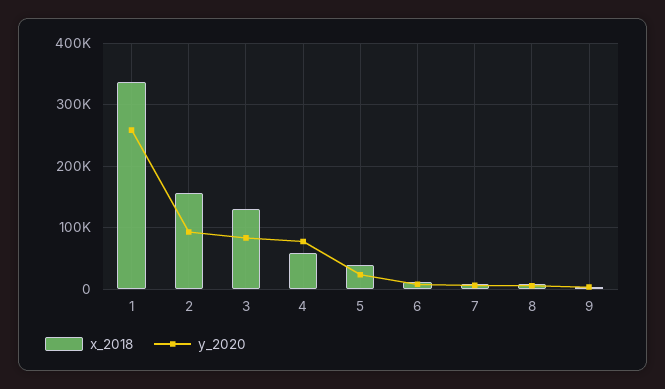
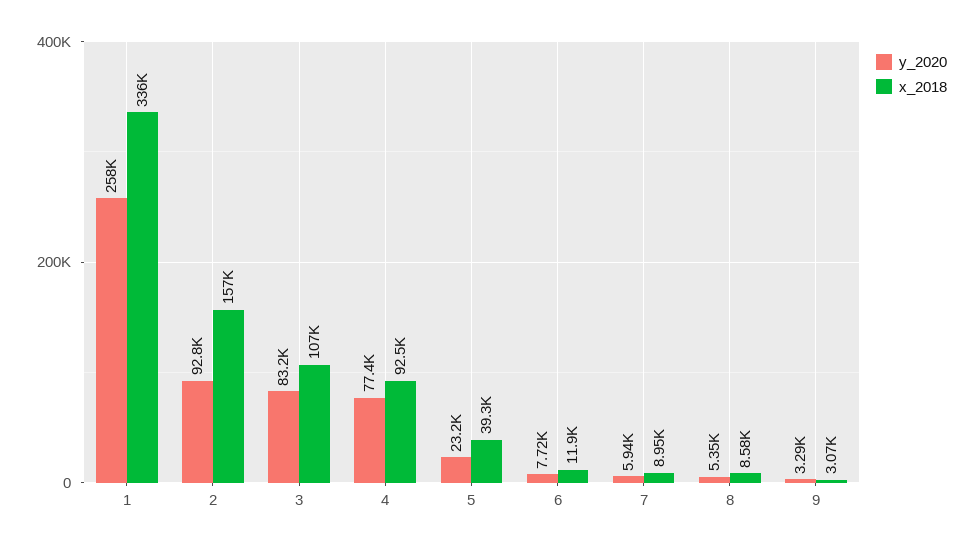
x_2018, 3: 130000 -> 107000
x_2018, 4: 60000 -> 92500

